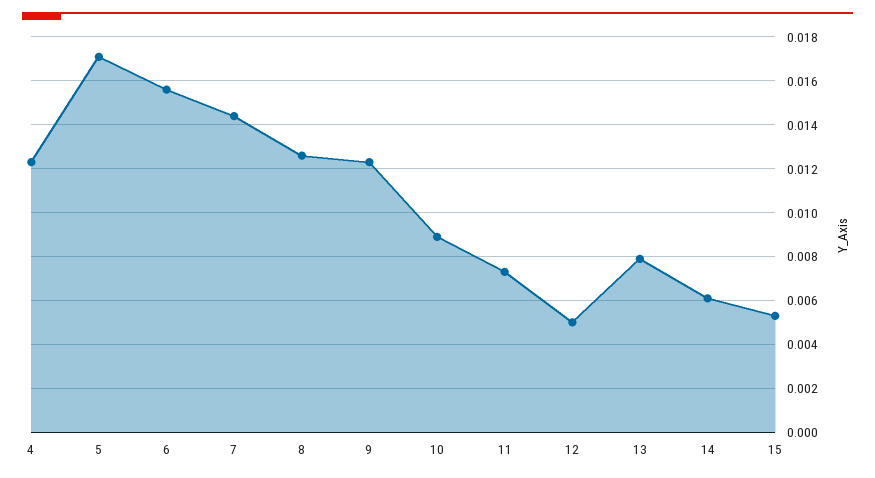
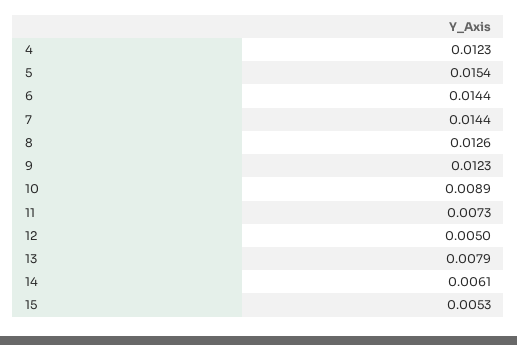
5: 0.017 -> 0.0154
6: 0.0155 -> 0.0144

